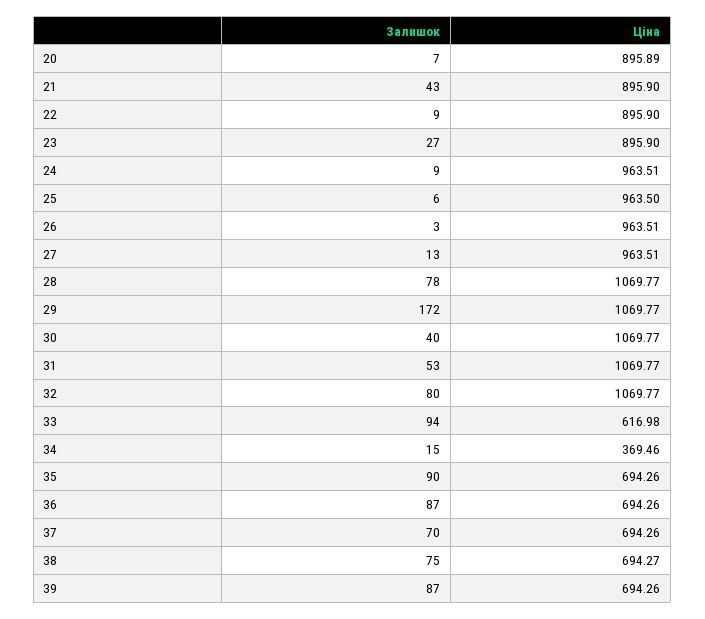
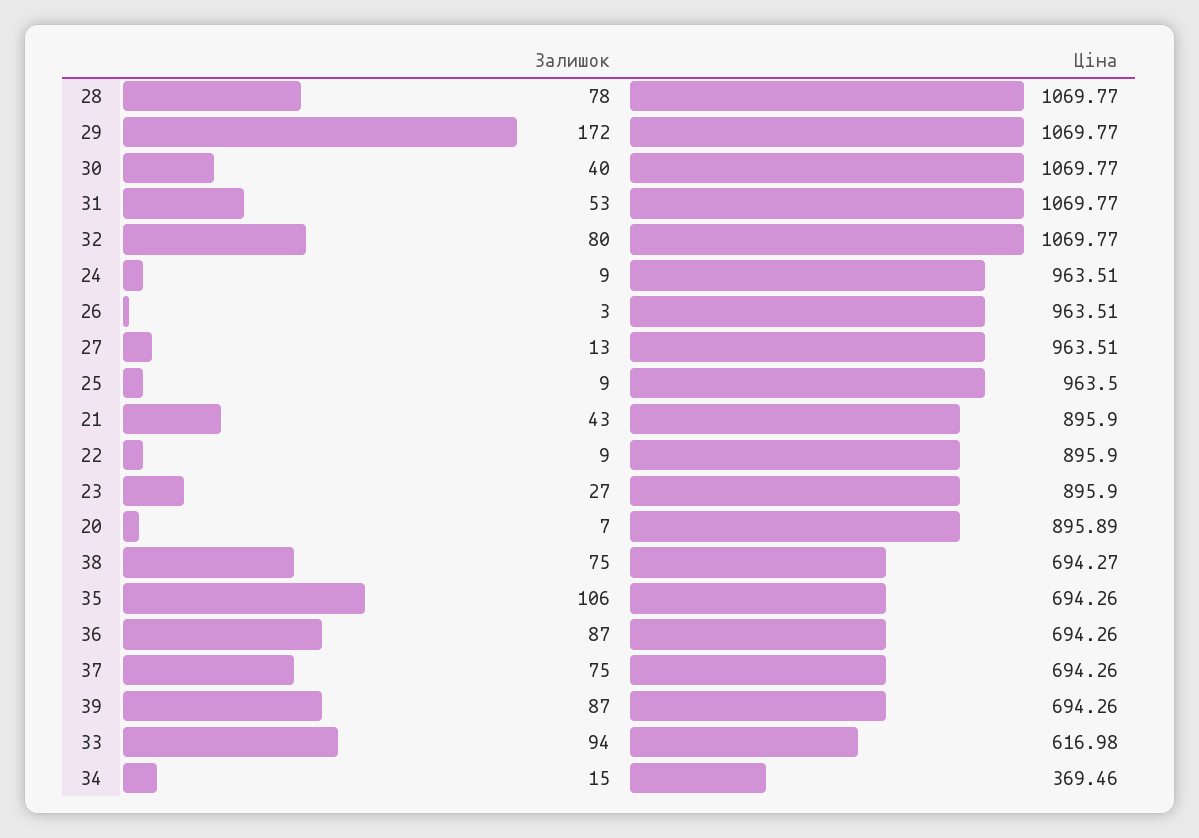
Залишок, 25: 6 -> 9
Залишок, 35: 90 -> 106
Залишок, 37: 70 -> 75

